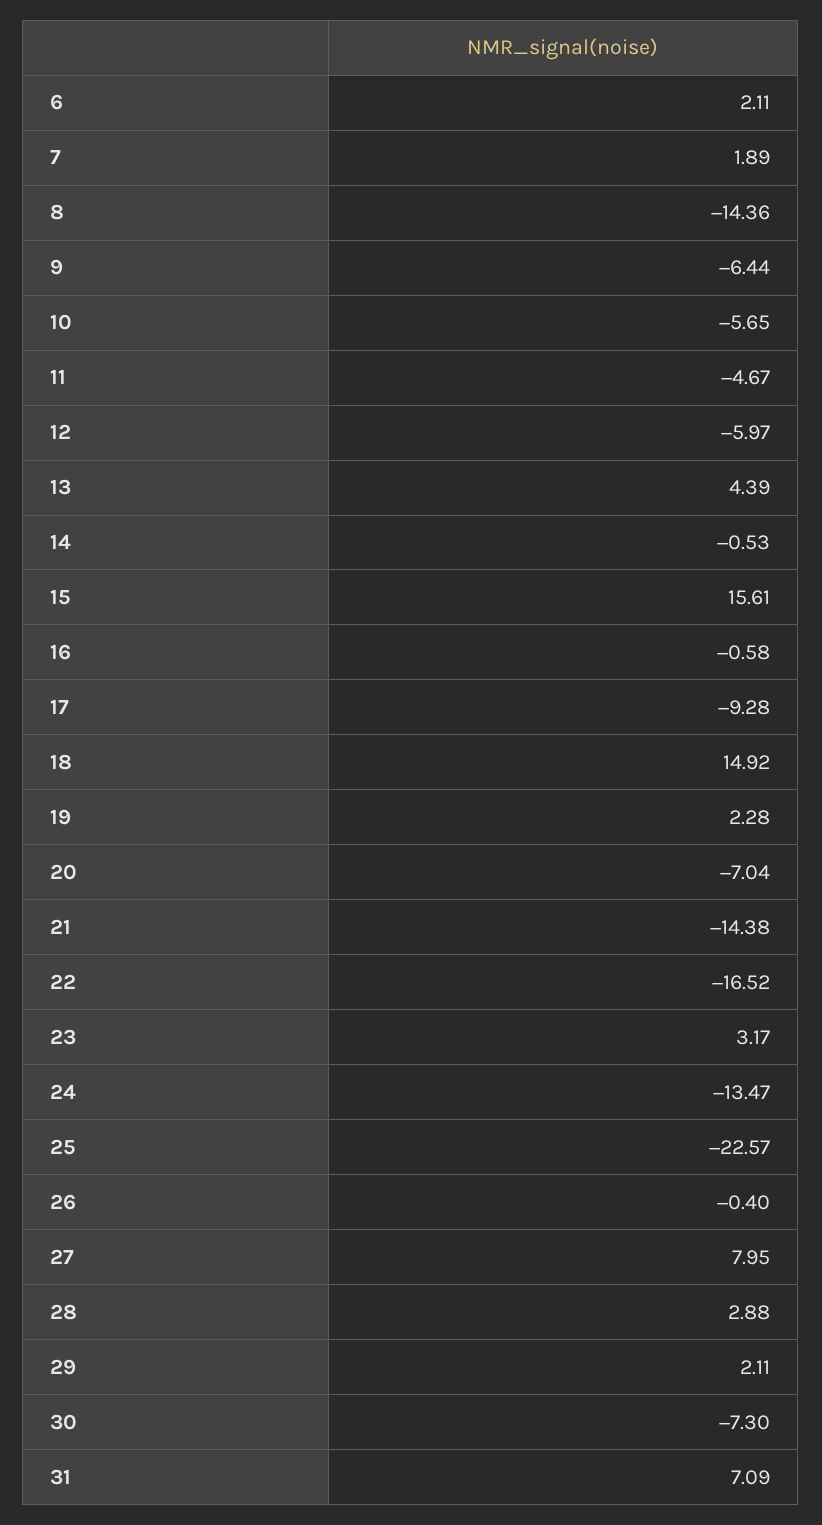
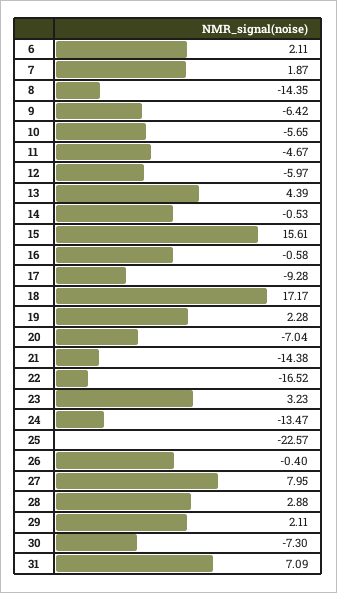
7: 1.89 -> 1.87
8: -14.36 -> -14.35
9: -6.44 -> -6.42
18: 14.92 -> 17.17
23: 3.17 -> 3.23

